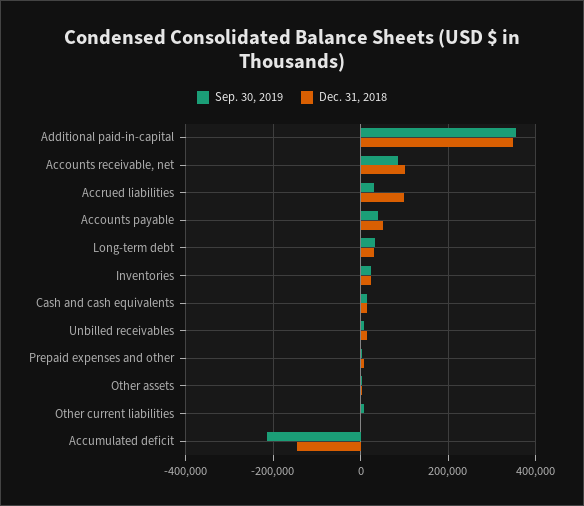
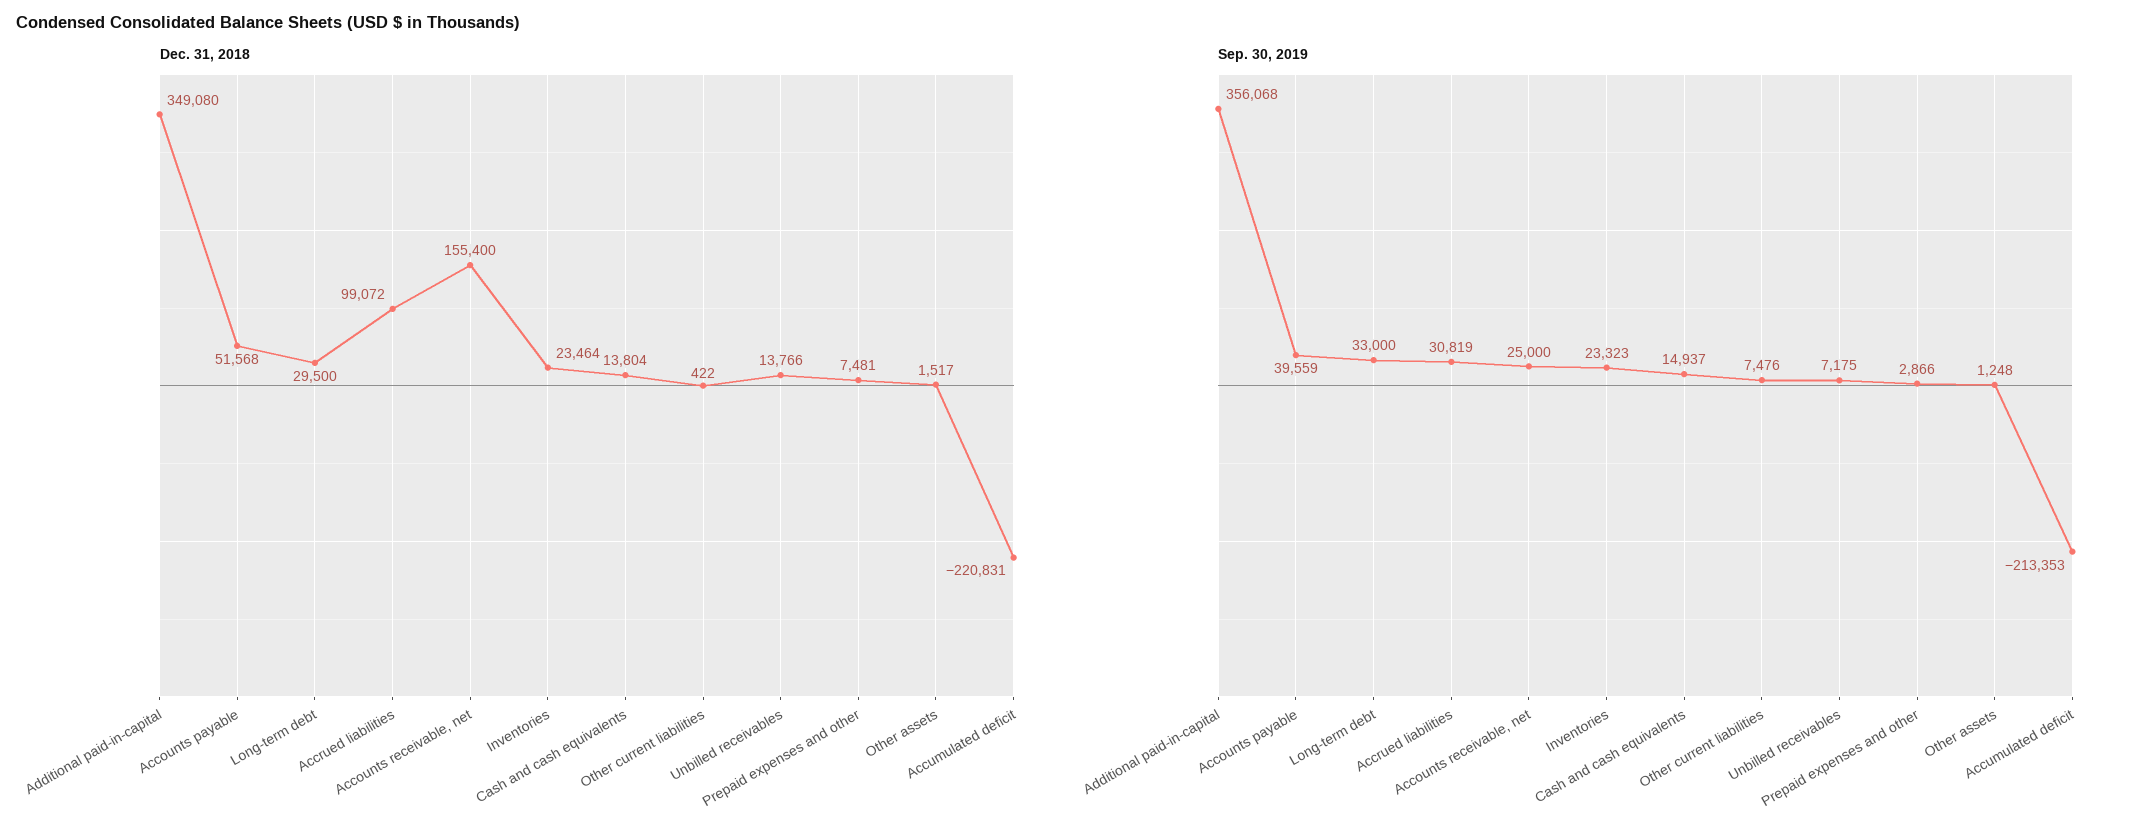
Sep. 30, 2019, Accounts receivable, net: 80000 -> 25000
Dec. 31, 2018, Accounts receivable, net: 100000 -> 155400
Dec. 31, 2018, Accumulated deficit: -140000 -> -220831

